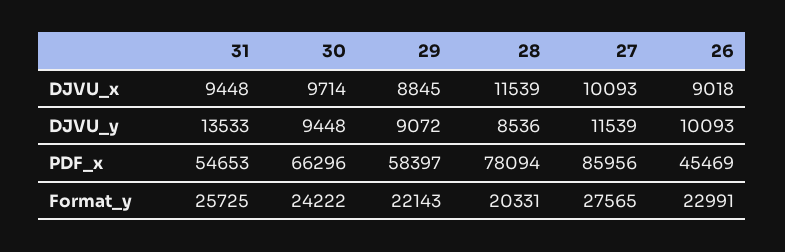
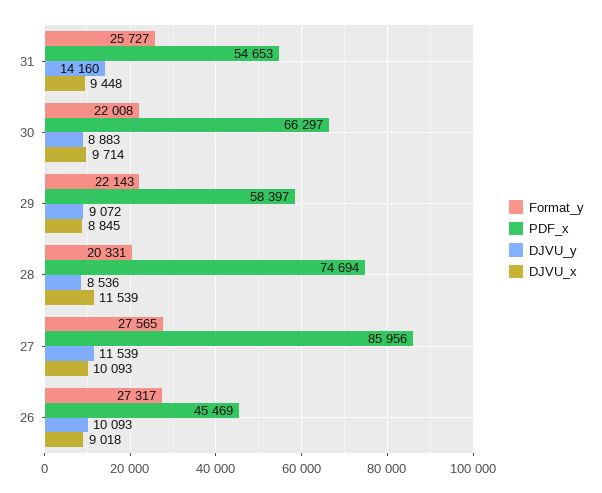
DJVU_y, 31: 13533 -> 14160
DJVU_y, 30: 9448 -> 8883
PDF_x, 30: 66296 -> 66297
PDF_x, 28: 78094 -> 74694
Format_y, 31: 25725 -> 25727
Format_y, 30: 24222 -> 22008
Format_y, 26: 22991 -> 27317

